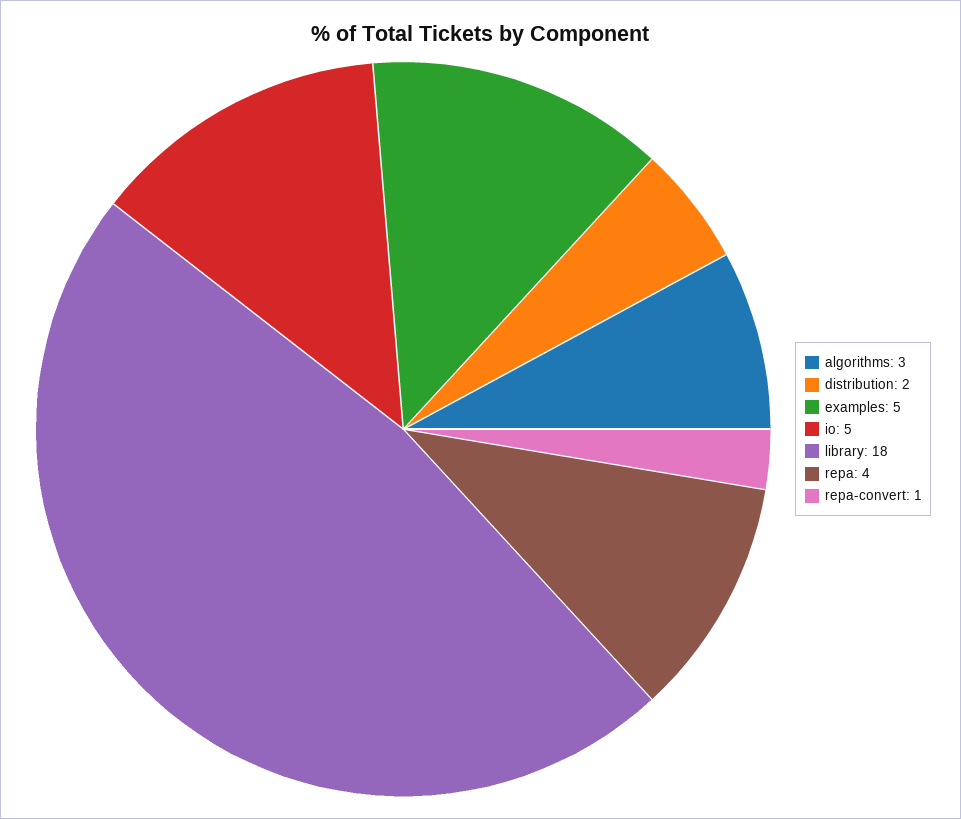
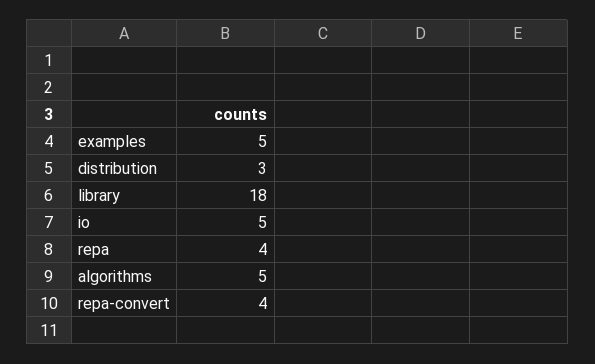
algorithms: 3 -> 5
distribution: 2 -> 3
repa-convert: 1 -> 4

